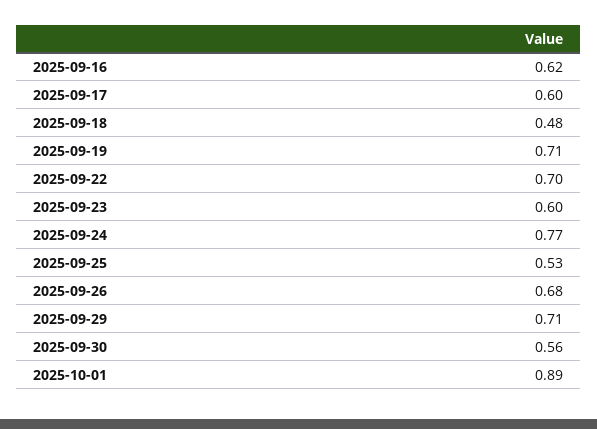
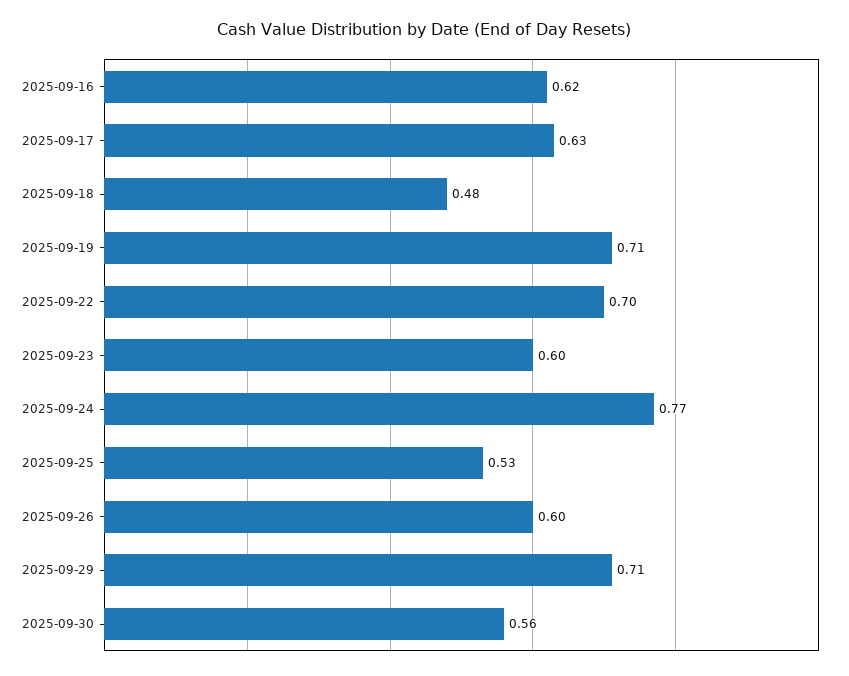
2025-09-17: 0.6 -> 0.63
2025-09-26: 0.68 -> 0.6
2025-10-01: 0.89 -> none

